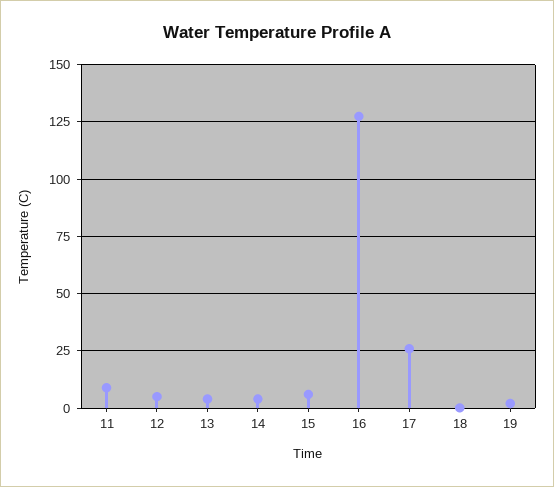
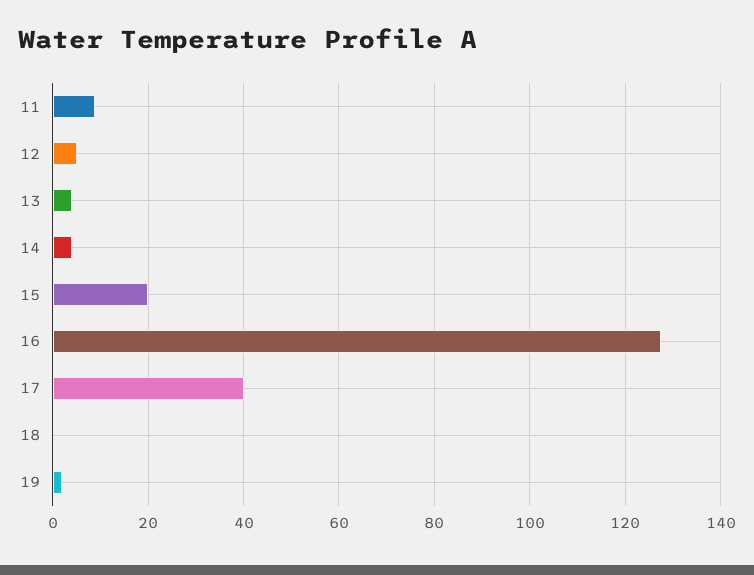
15: 5 -> 20
17: 25 -> 40

